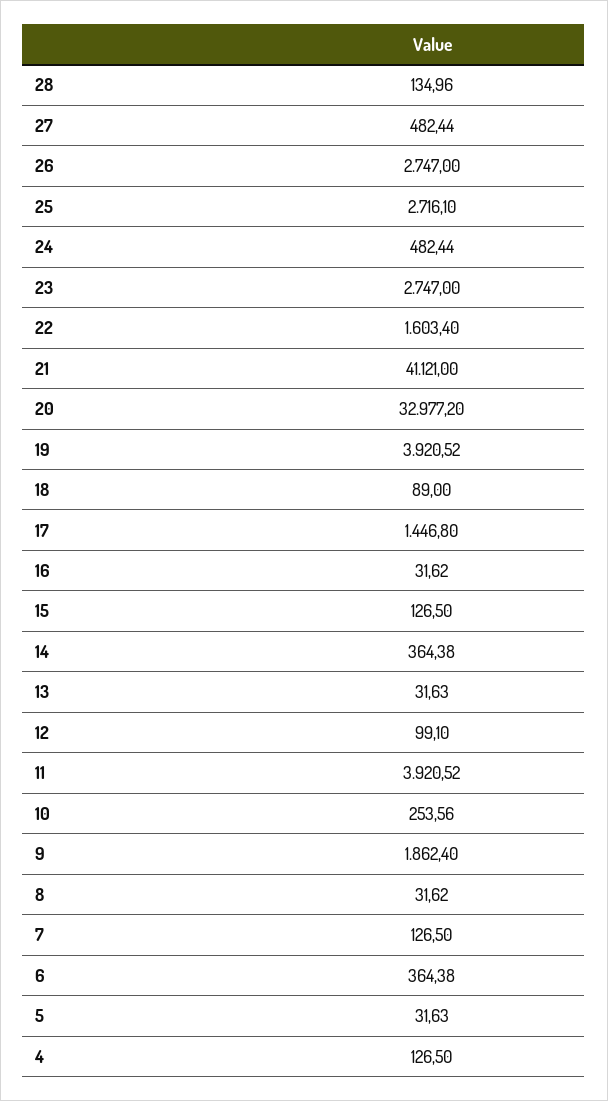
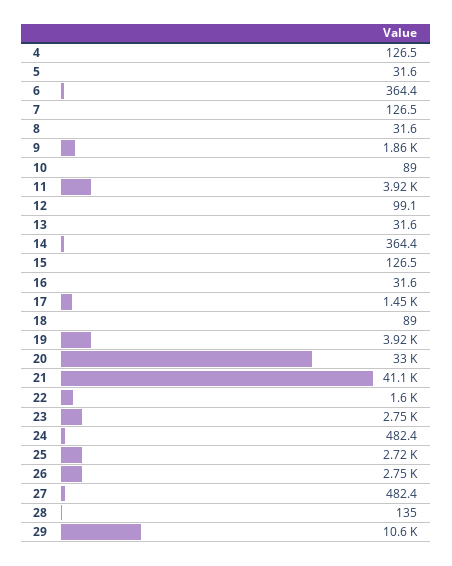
10: 253.56 -> 89
29: none -> 10600

